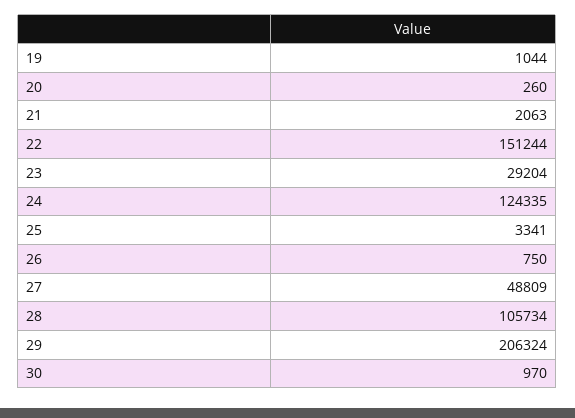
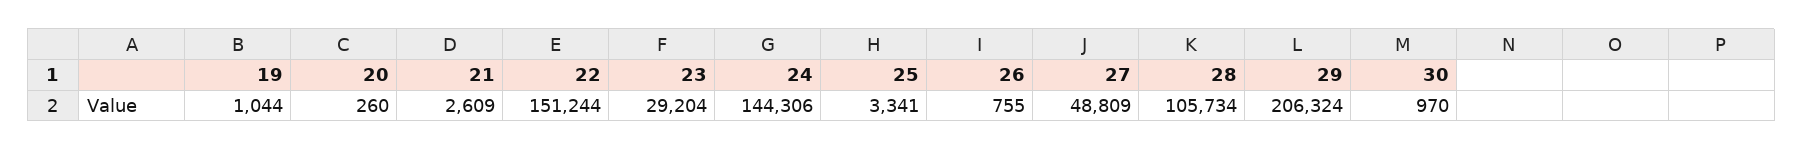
21: 2063 -> 2609
24: 124335 -> 144306
26: 750 -> 755

